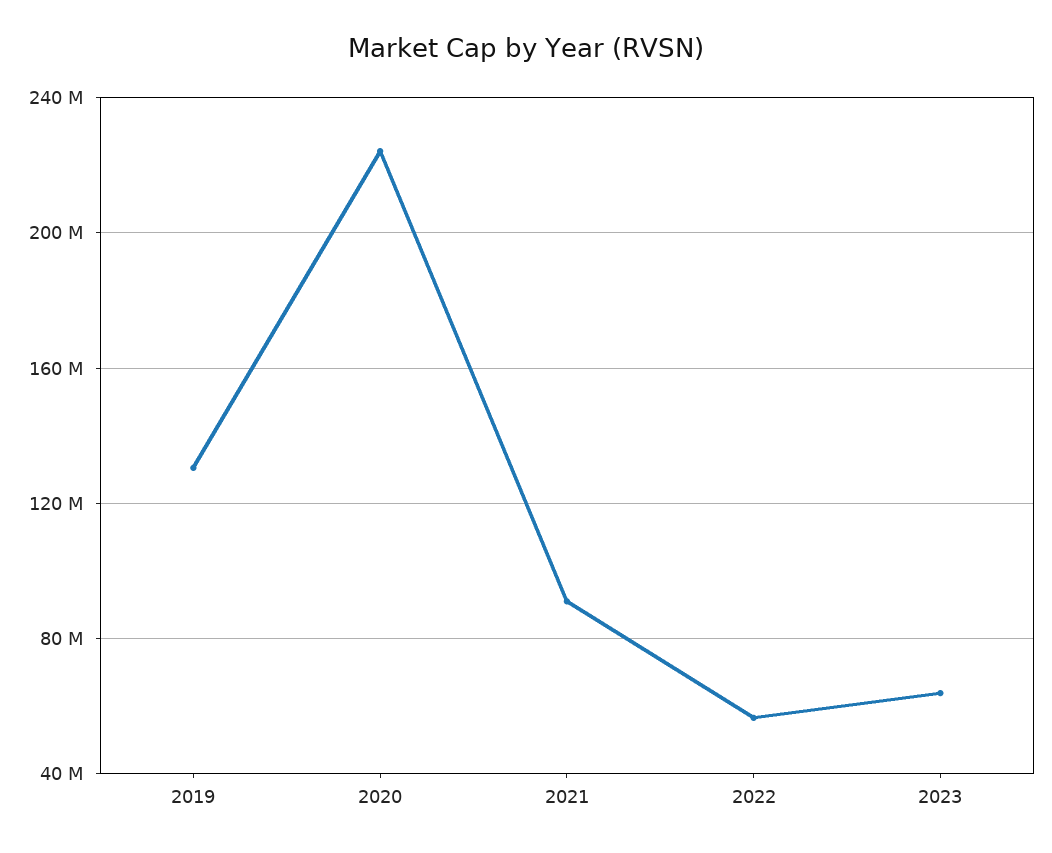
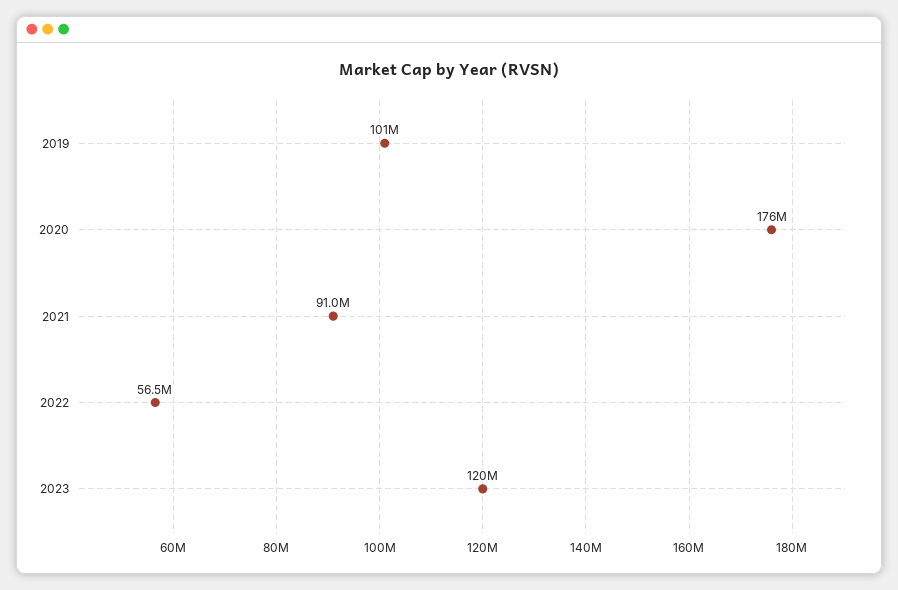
2019: 130000000 -> 101000000
2020: 225000000 -> 176000000
2023: 65000000 -> 120000000

